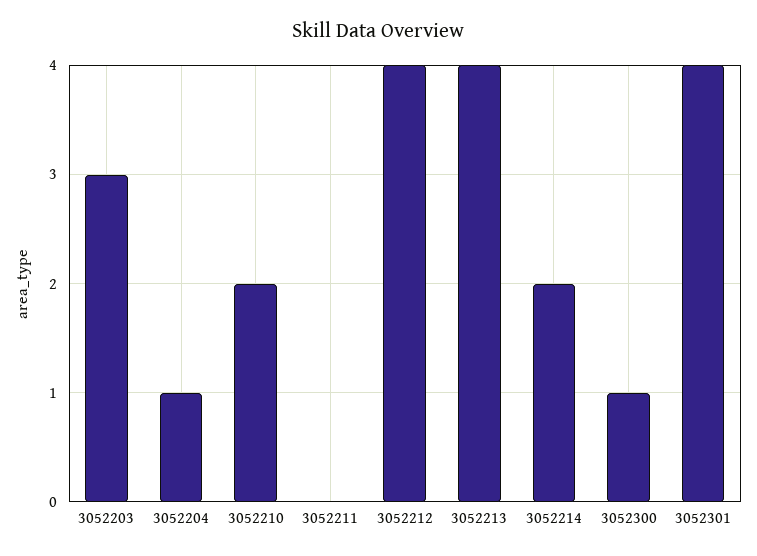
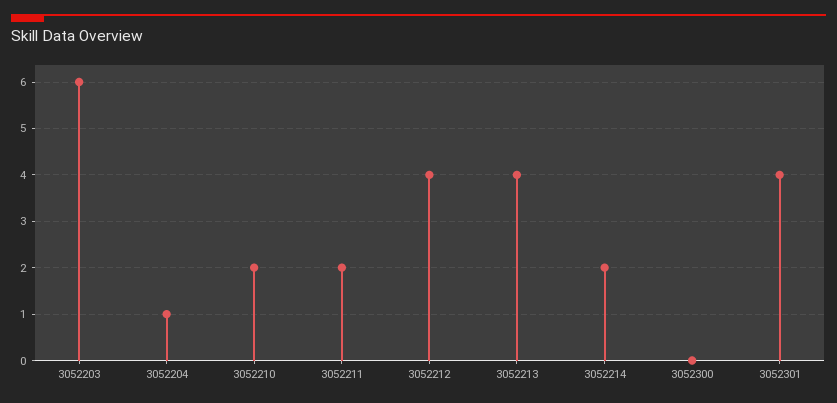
3052203: 3 -> 6
3052211: 0 -> 2
3052300: 1 -> 0

